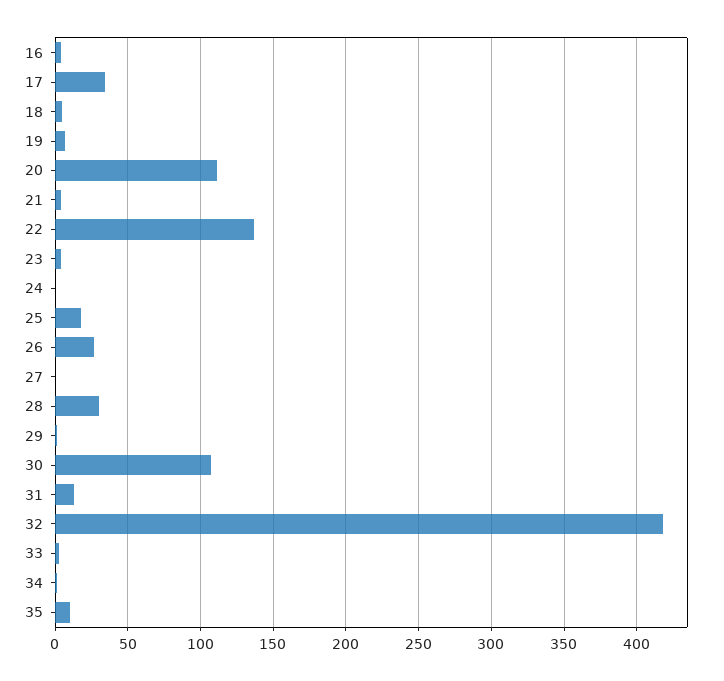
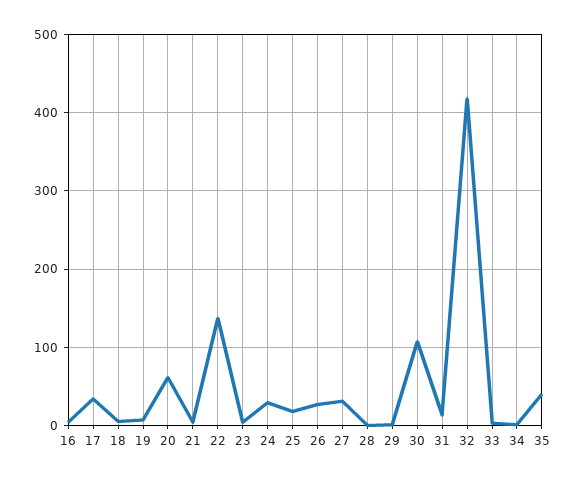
20: 110 -> 60
24: 0 -> 30
27: 0 -> 30
28: 30 -> 0
35: 10 -> 40

